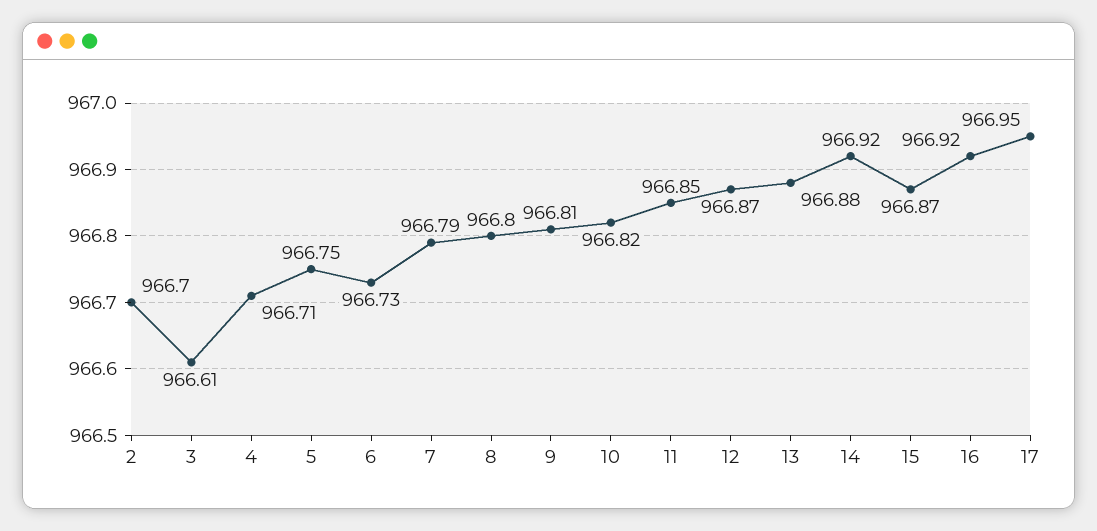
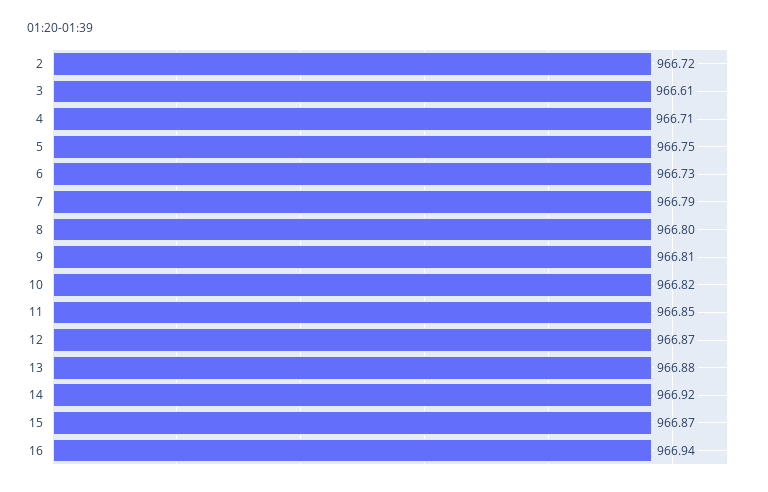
2: 966.7 -> 966.72
16: 966.92 -> 966.94
17: 966.95 -> none

